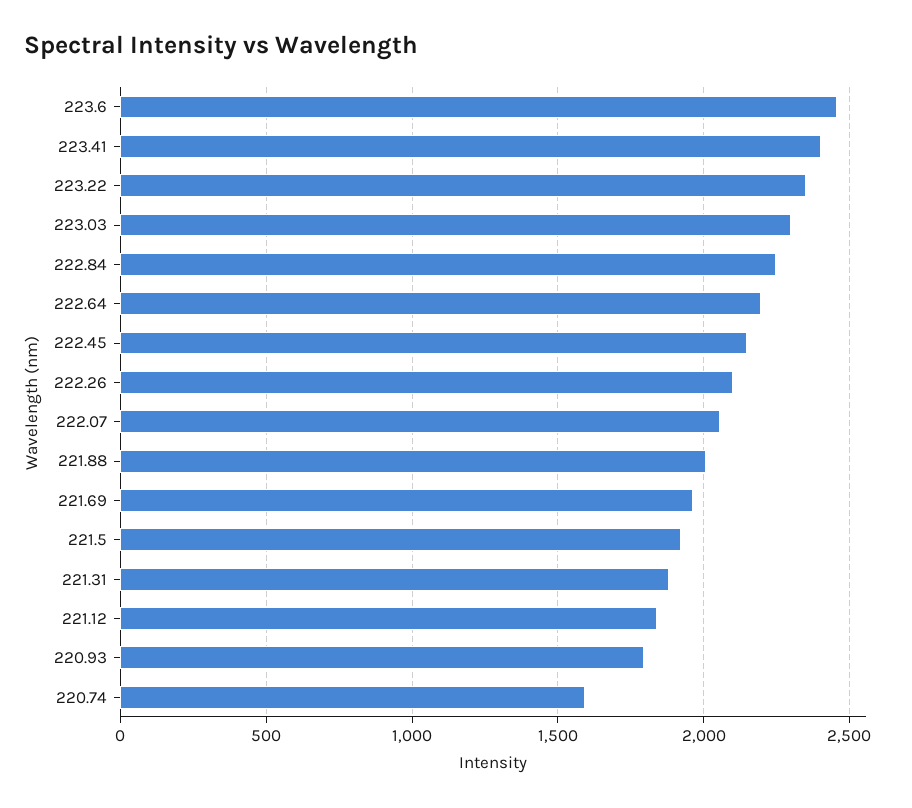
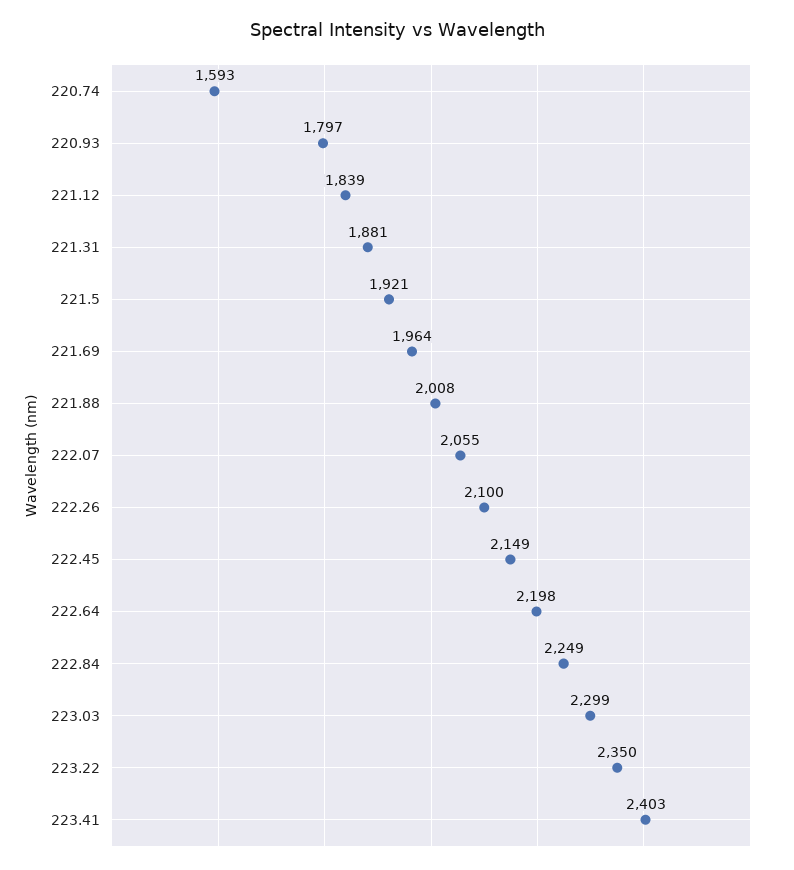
223.6: 2450 -> none

